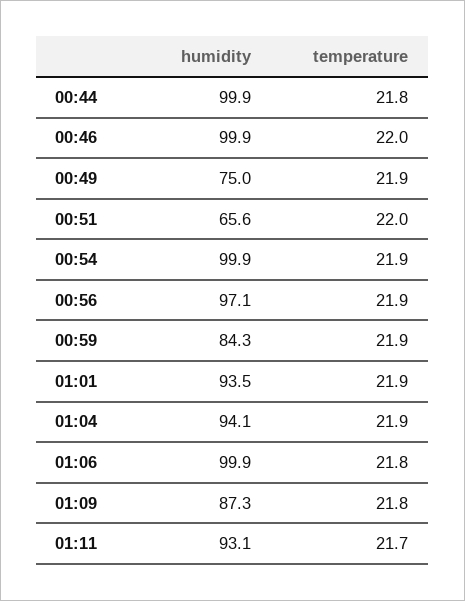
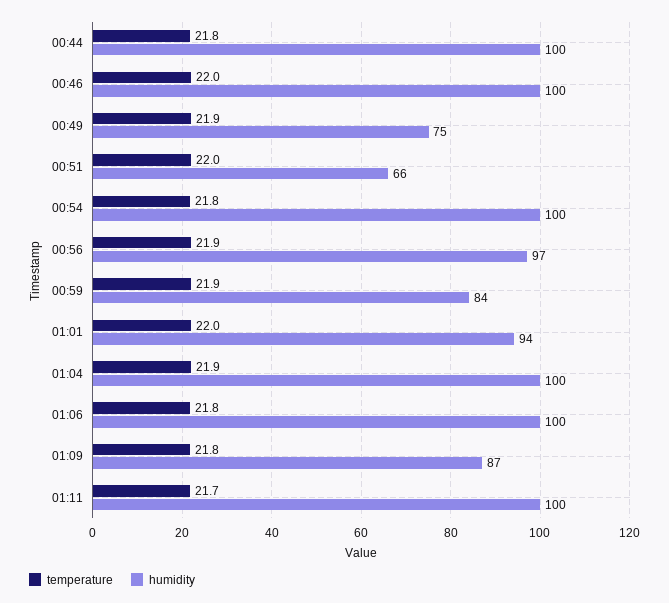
temperature, 00:54: 21.9 -> 21.8
temperature, 01:01: 21.9 -> 22
humidity, 01:04: 94.1 -> 100
humidity, 01:11: 93.1 -> 100

